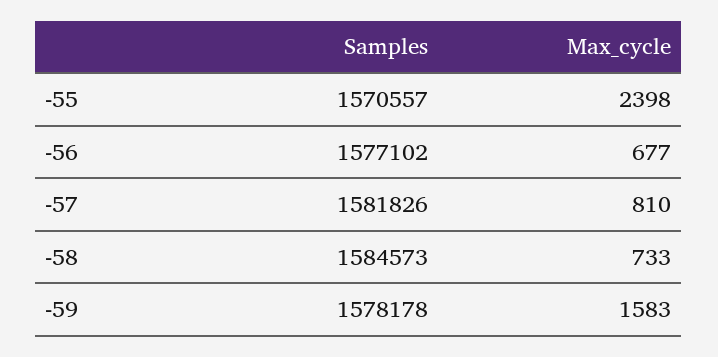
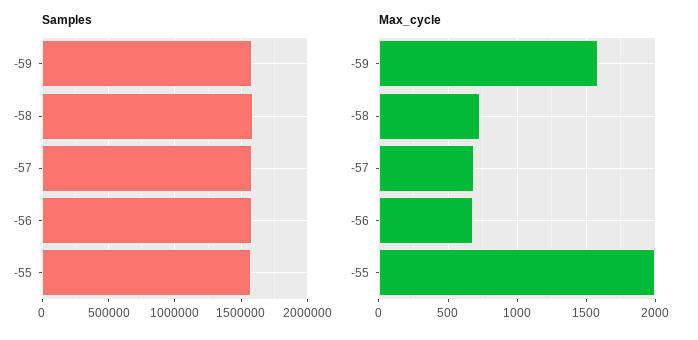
Max_cycle, -55: 2398 -> 2000
Max_cycle, -57: 810 -> 700

